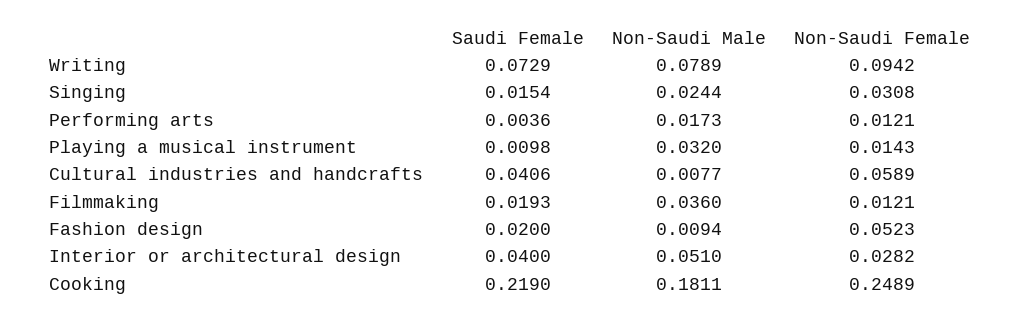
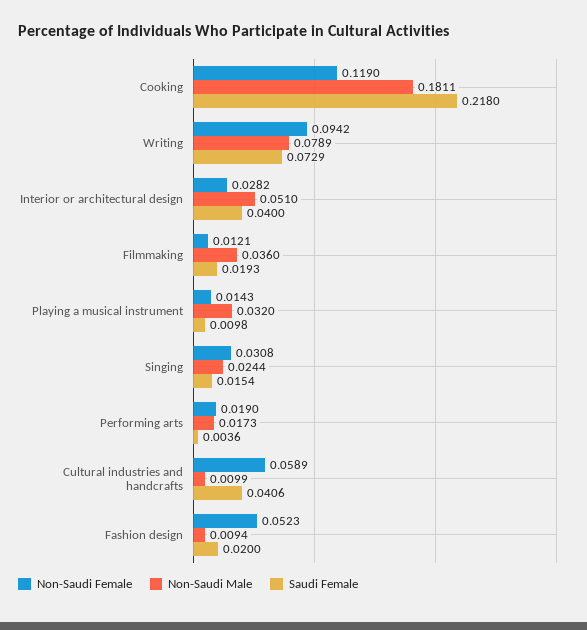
Non-Saudi Female, Performing arts: 0.0121 -> 0.019
Non-Saudi Male, Cultural industries and handcrafts: 0.0077 -> 0.0099
Saudi Female, Cooking: 0.219 -> 0.218
Non-Saudi Female, Cooking: 0.2489 -> 0.119

